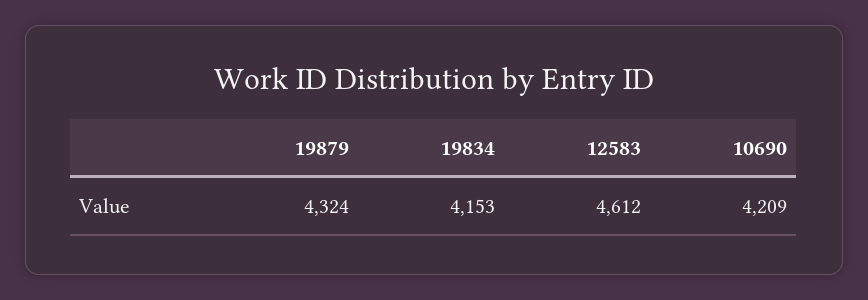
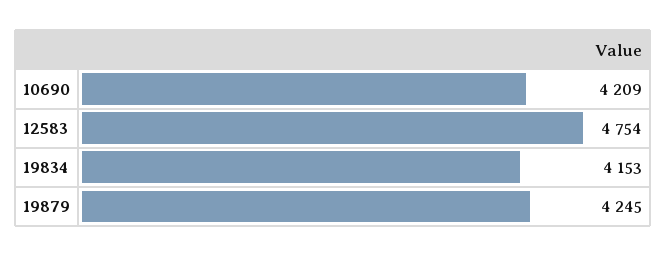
19879: 4324 -> 4245
12583: 4612 -> 4754

